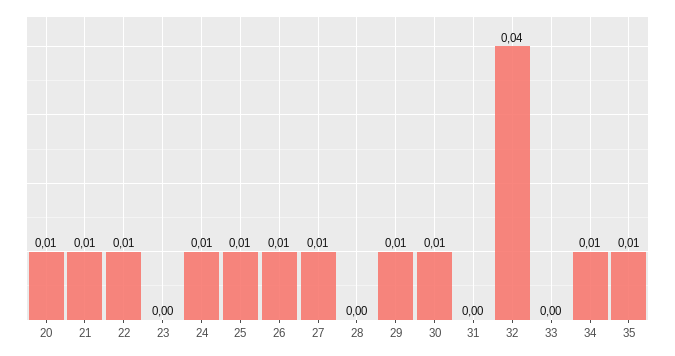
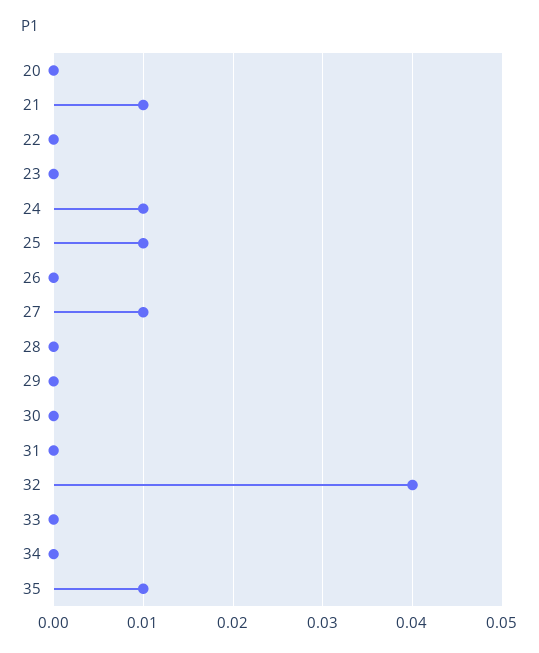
20: 0.01 -> 0
22: 0.01 -> 0
26: 0.01 -> 0
29: 0.01 -> 0
30: 0.01 -> 0
34: 0.01 -> 0

